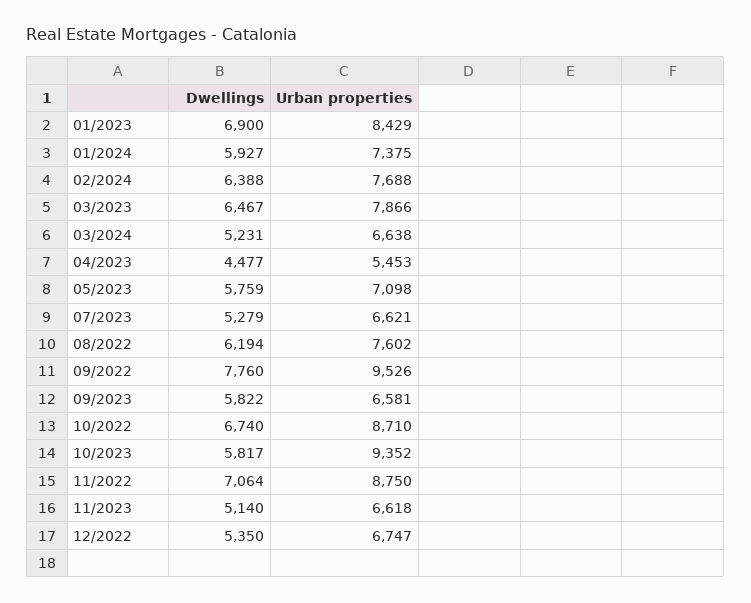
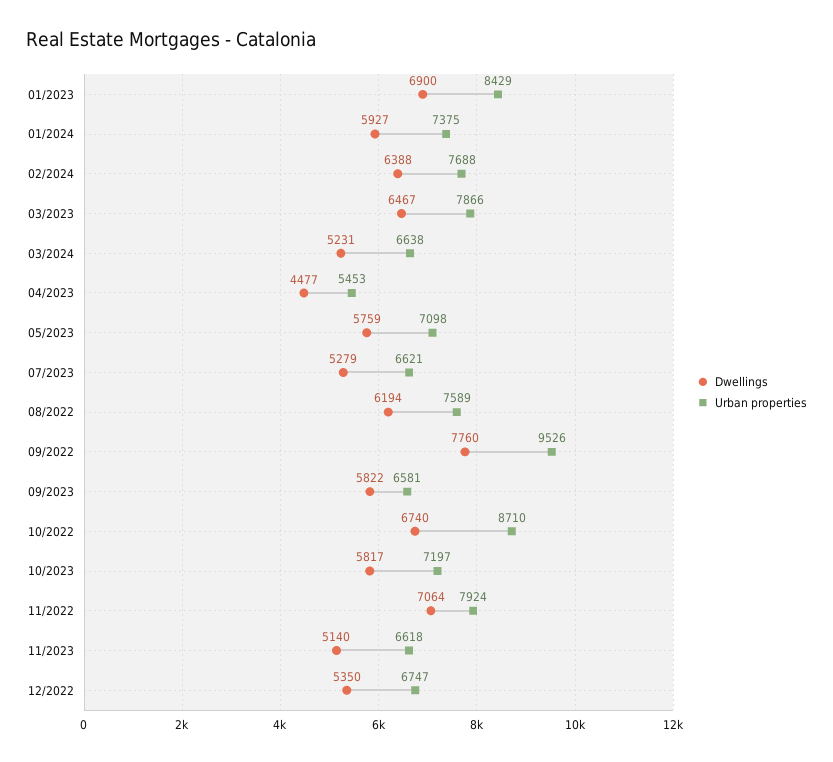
Urban properties, 08/2022: 7602 -> 7589
Urban properties, 10/2023: 9352 -> 7197
Urban properties, 11/2022: 8750 -> 7924

